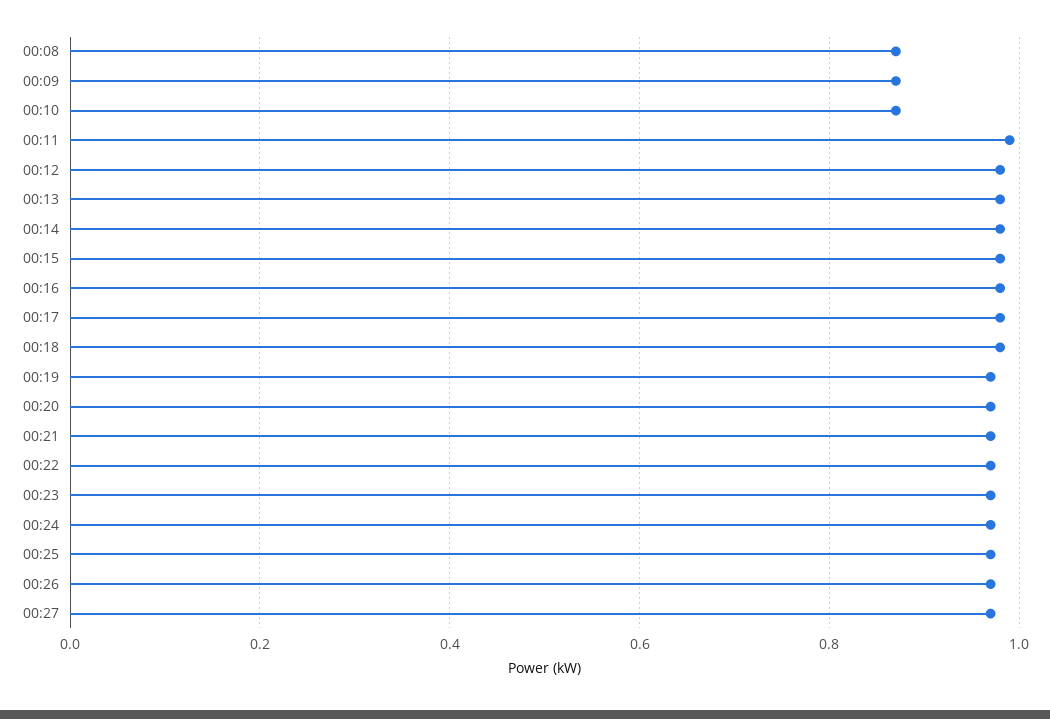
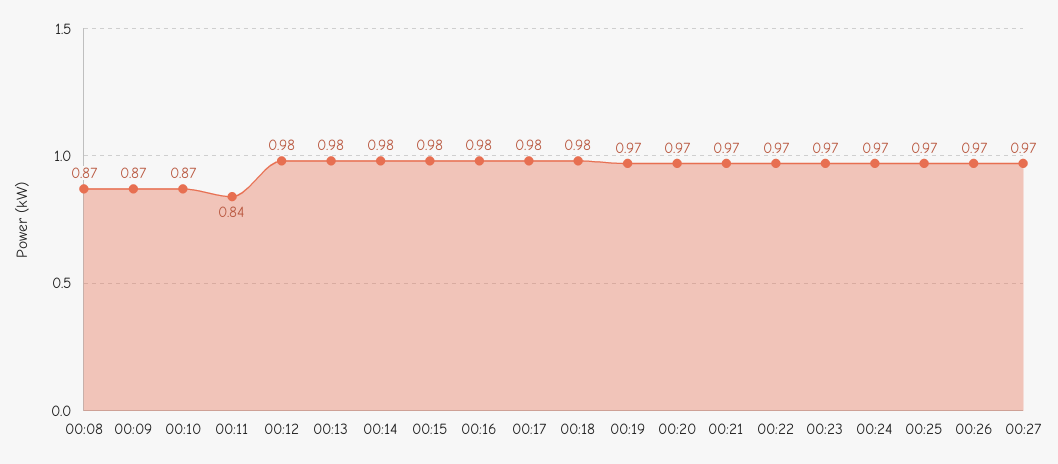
00:11: 1 -> 0.84

